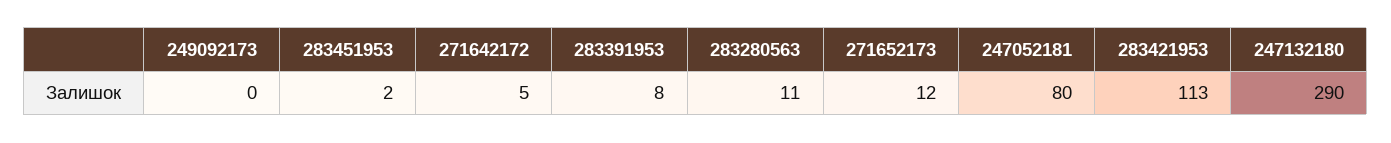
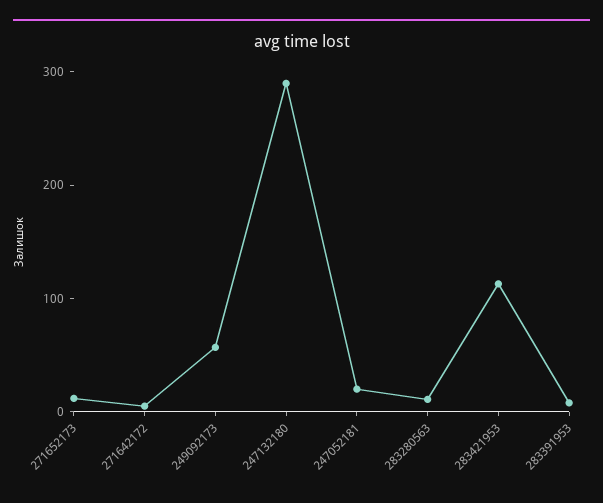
249092173: 0 -> 60
283451953: 2 -> none
247052181: 80 -> 20

